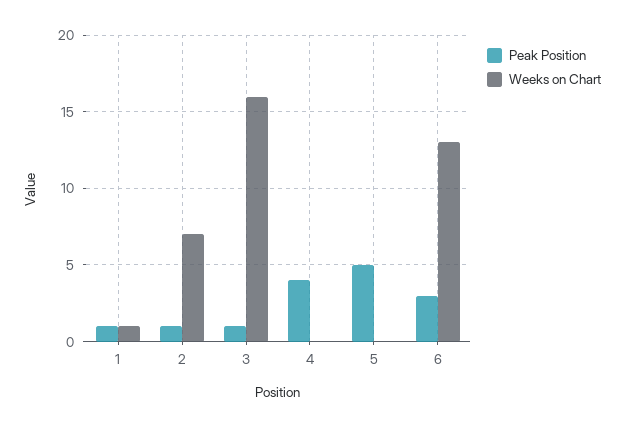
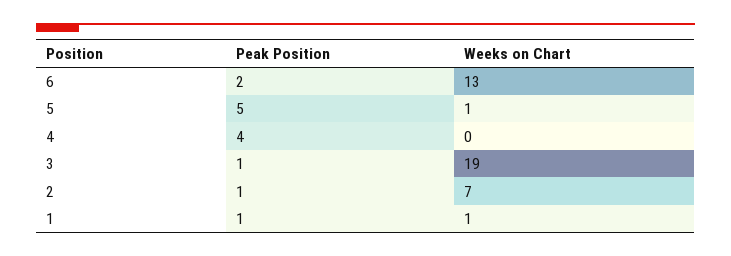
Weeks on Chart, 3: 16 -> 19
Weeks on Chart, 5: 0 -> 1
Peak Position, 6: 3 -> 2

